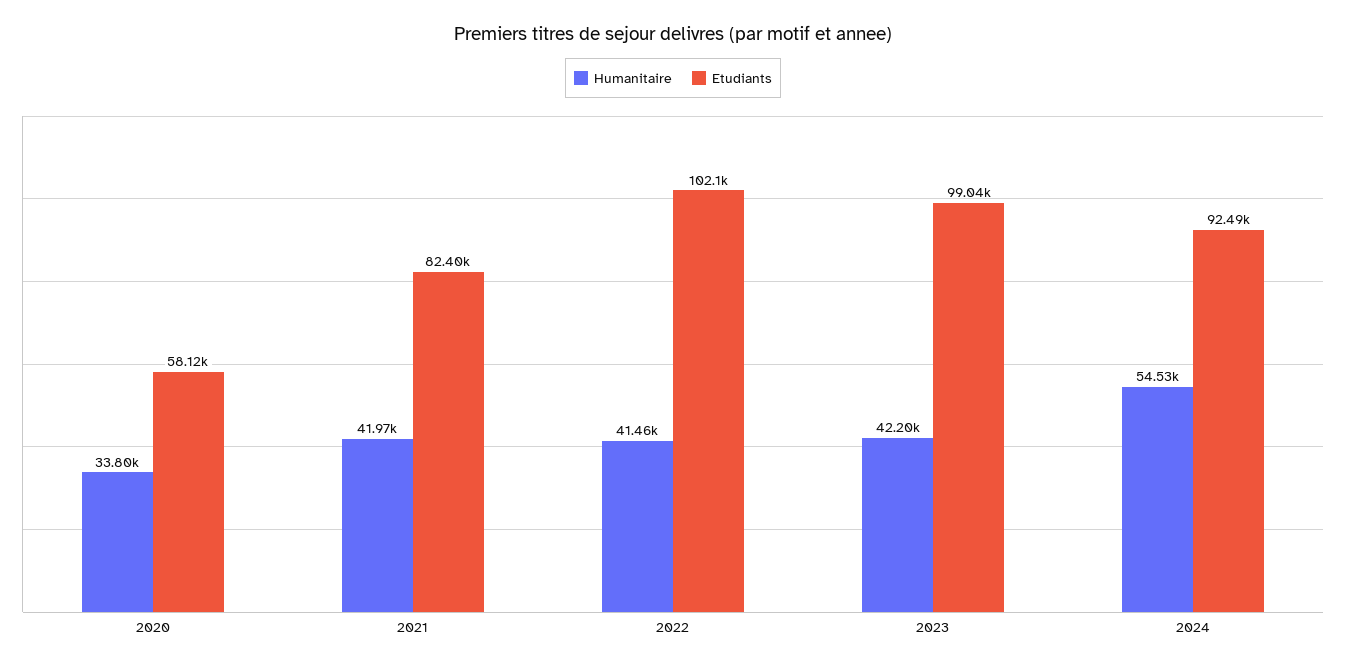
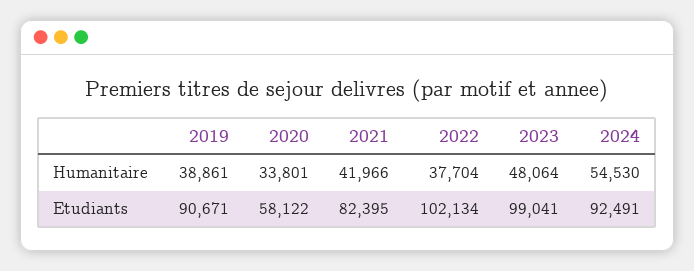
Humanitaire, 2022: 41460 -> 37704
Humanitaire, 2023: 42200 -> 48064
Humanitaire, 2019: none -> 38861
Etudiants, 2019: none -> 90671

